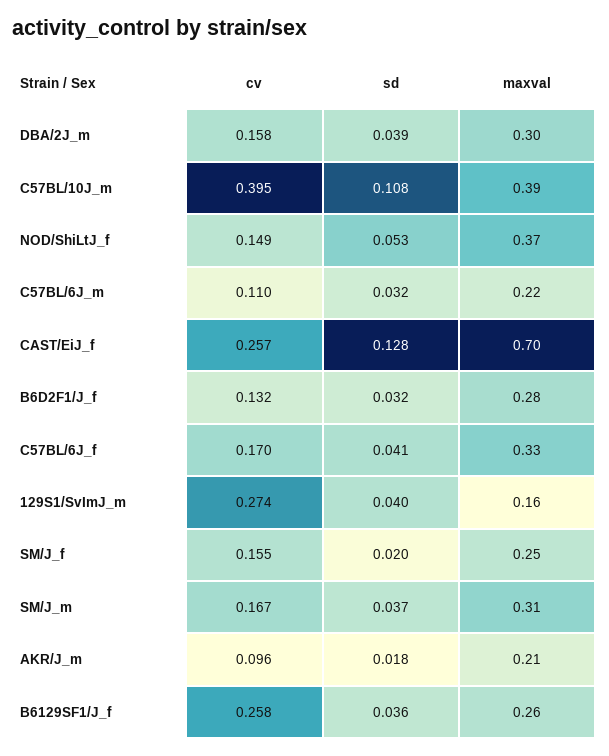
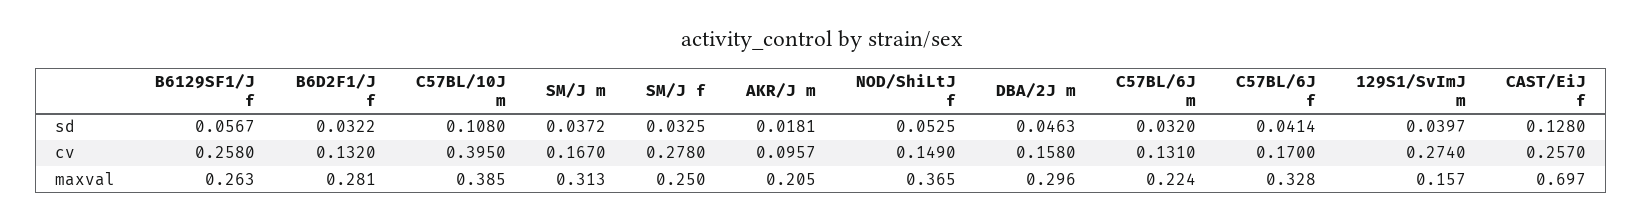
sd, DBA/2J_m: 0.039 -> 0.0463
cv, C57BL/6J_m: 0.11 -> 0.131
cv, SM/J_f: 0.155 -> 0.278
sd, SM/J_f: 0.02 -> 0.0325
sd, B6129SF1/J_f: 0.036 -> 0.0567

